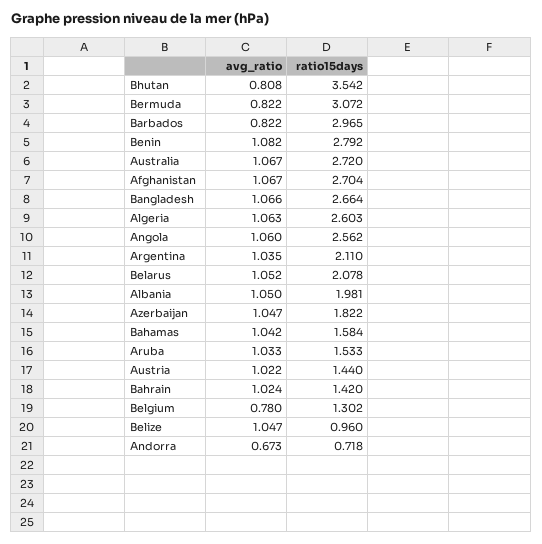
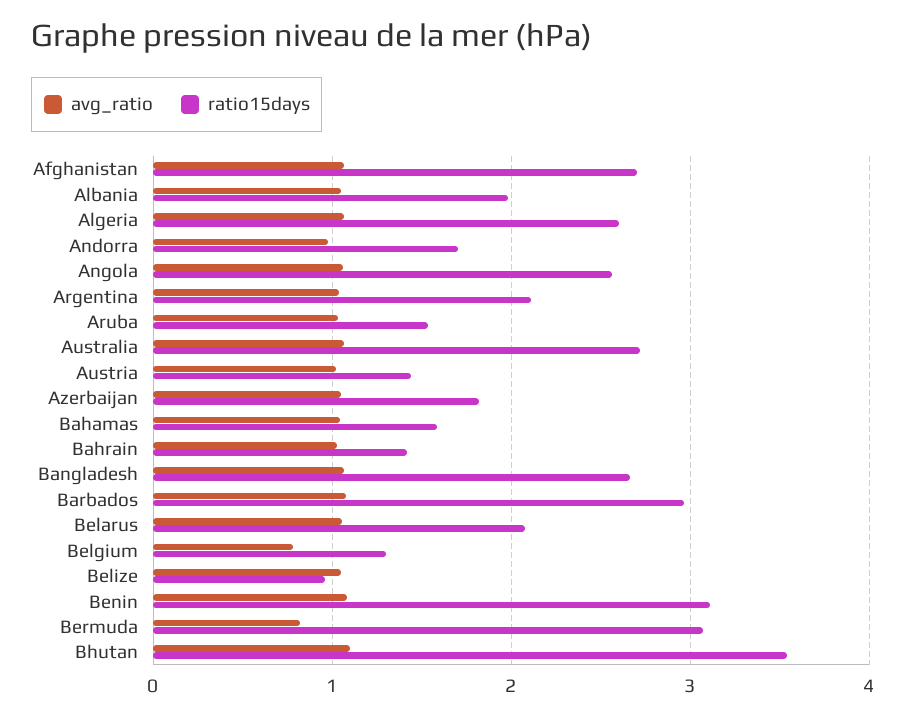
avg_ratio, Bhutan: 0.808 -> 1.1
avg_ratio, Barbados: 0.822 -> 1.1
ratio15days, Benin: 2.792 -> 3.1
avg_ratio, Andorra: 0.673 -> 1
ratio15days, Andorra: 0.718 -> 1.7

